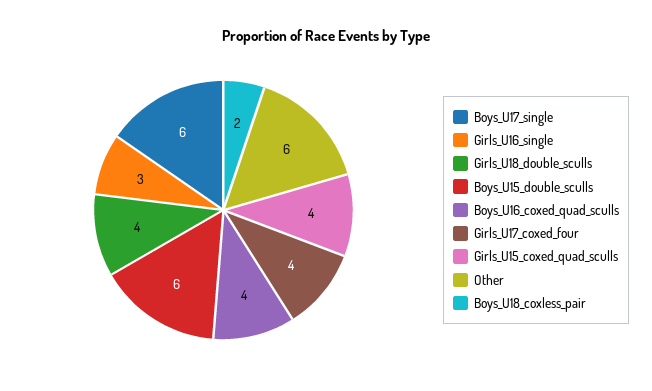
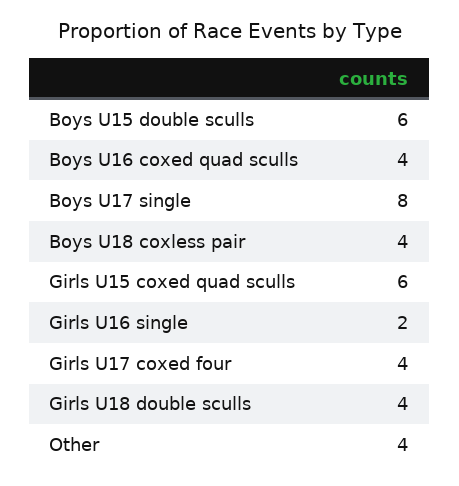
Boys_U17_single: 6 -> 8
Girls_U16_single: 3 -> 2
Girls_U15_coxed_quad_sculls: 4 -> 6
Other: 6 -> 4
Boys_U18_coxless_pair: 2 -> 4

